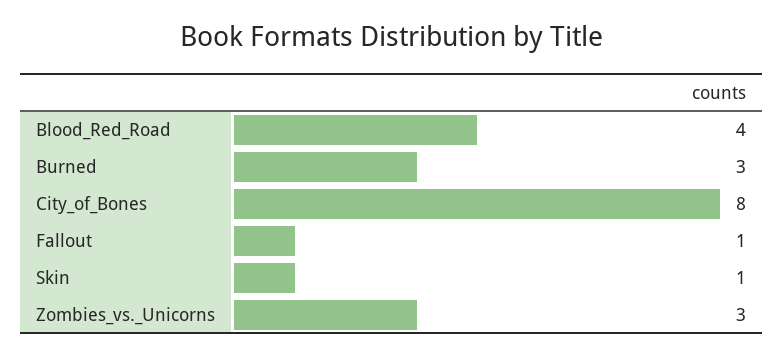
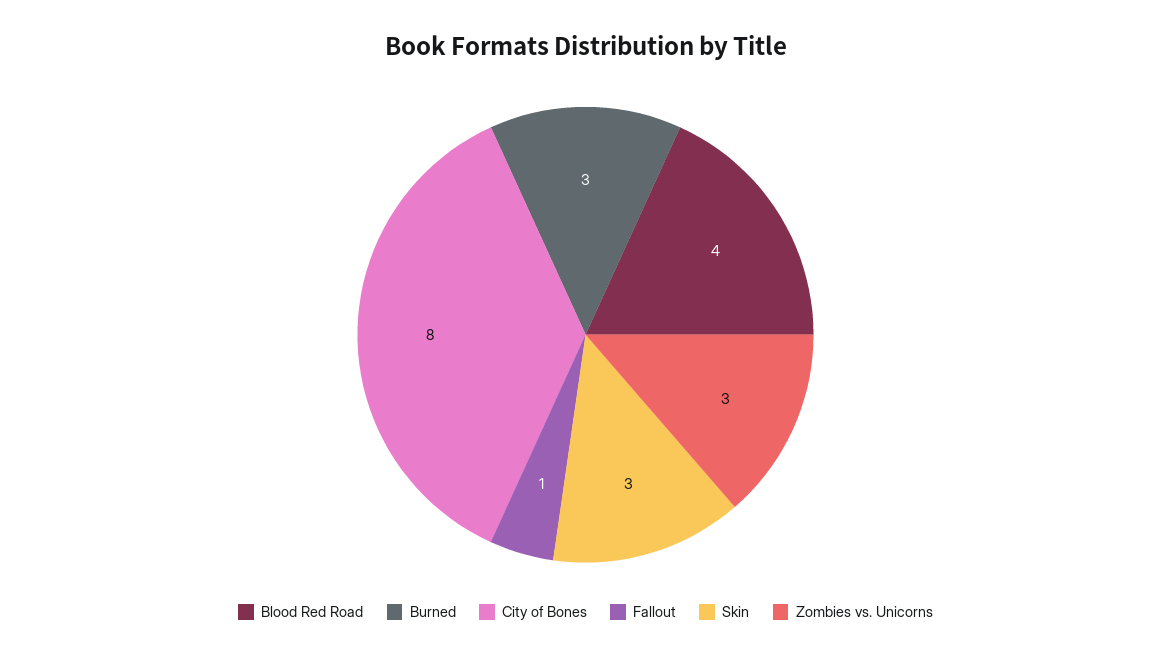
Skin: 1 -> 3

